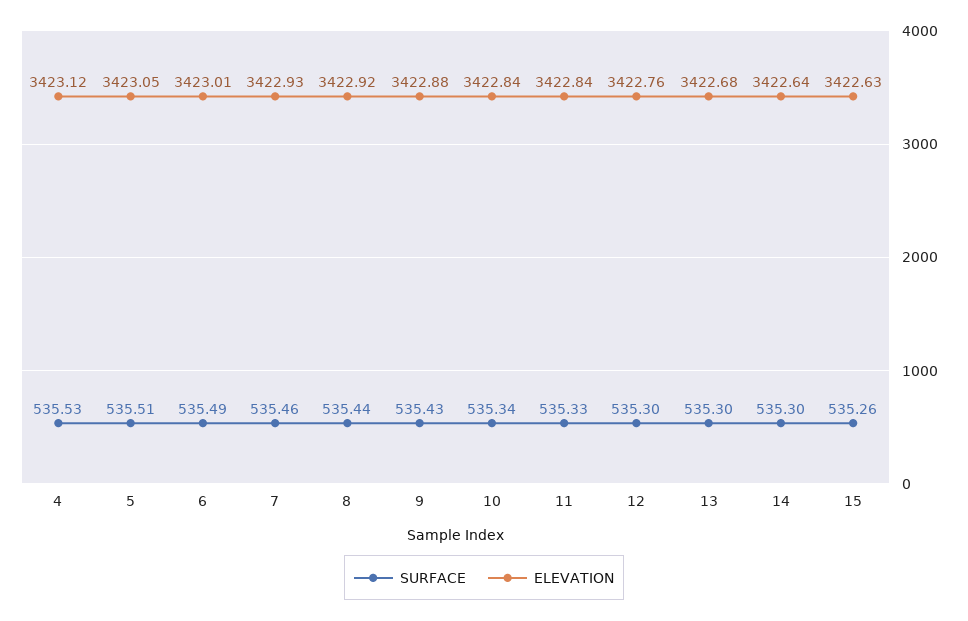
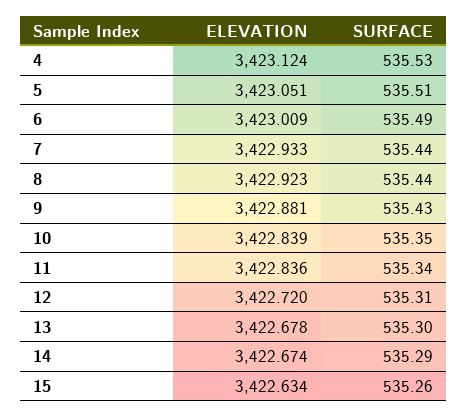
SURFACE, 7: 535.46 -> 535.44
SURFACE, 10: 535.34 -> 535.35
SURFACE, 11: 535.33 -> 535.34
SURFACE, 12: 535.3 -> 535.31
ELEVATION, 12: 3422.76 -> 3422.72
SURFACE, 14: 535.3 -> 535.29
ELEVATION, 14: 3422.64 -> 3422.674

